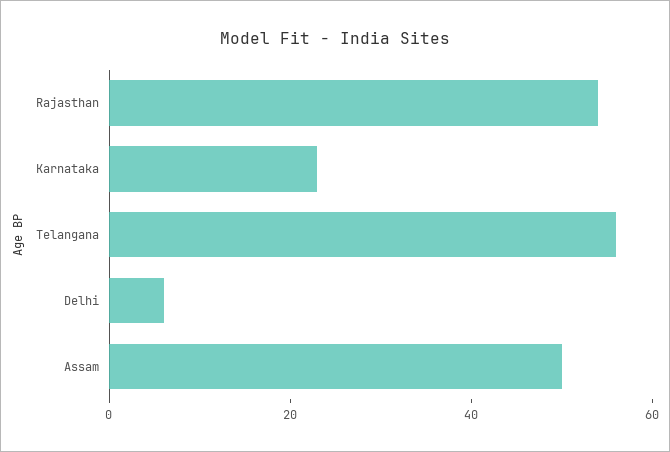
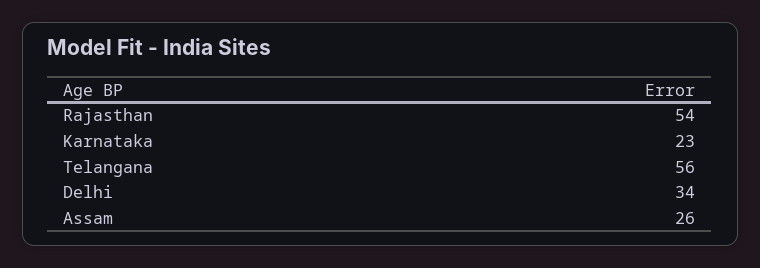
Delhi: 5 -> 34
Assam: 50 -> 26

